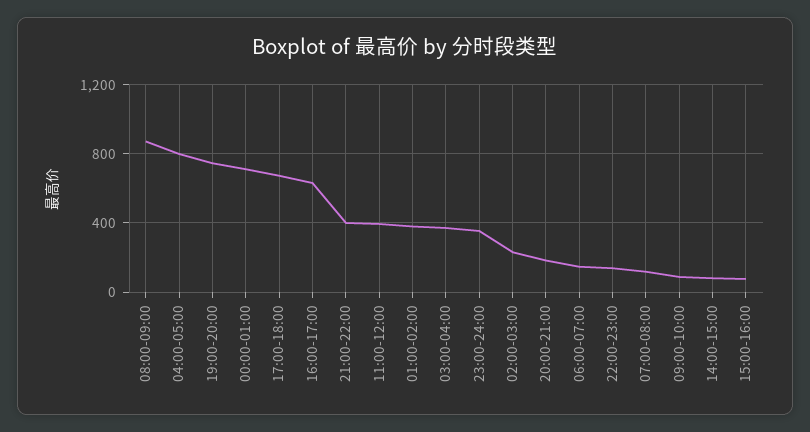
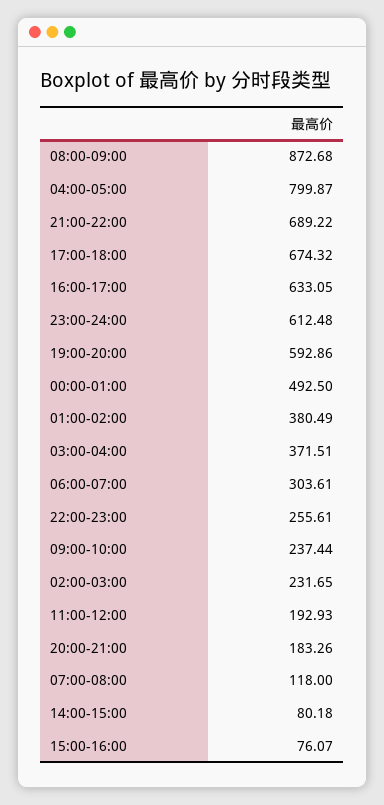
19:00-20:00: 750 -> 592.86
00:00-01:00: 700 -> 492.5
21:00-22:00: 400 -> 689.22
11:00-12:00: 400 -> 192.93
23:00-24:00: 350 -> 612.48
06:00-07:00: 150 -> 303.61
22:00-23:00: 150 -> 255.61
09:00-10:00: 100 -> 237.44

